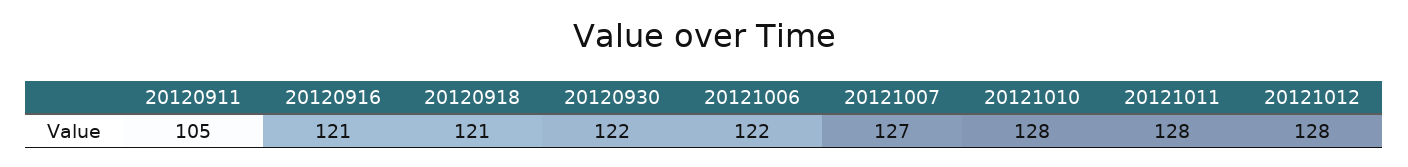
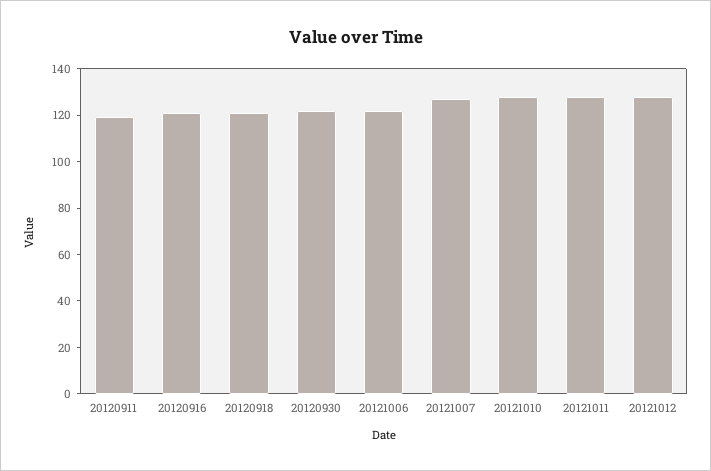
20120911: 105 -> 120

